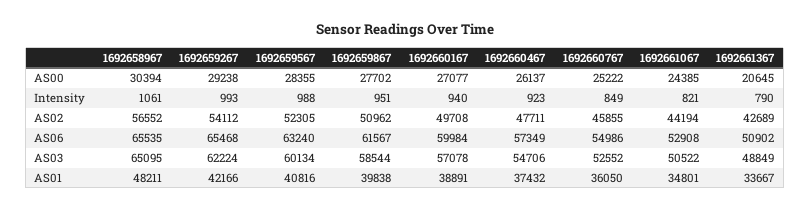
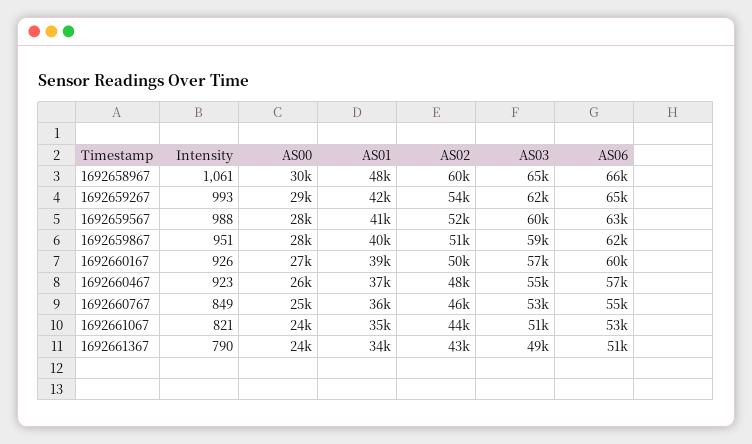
1692661367, AS00: 20645 -> 24000
1692660167, Intensity: 940 -> 926
1692658967, AS02: 56552 -> 60000

